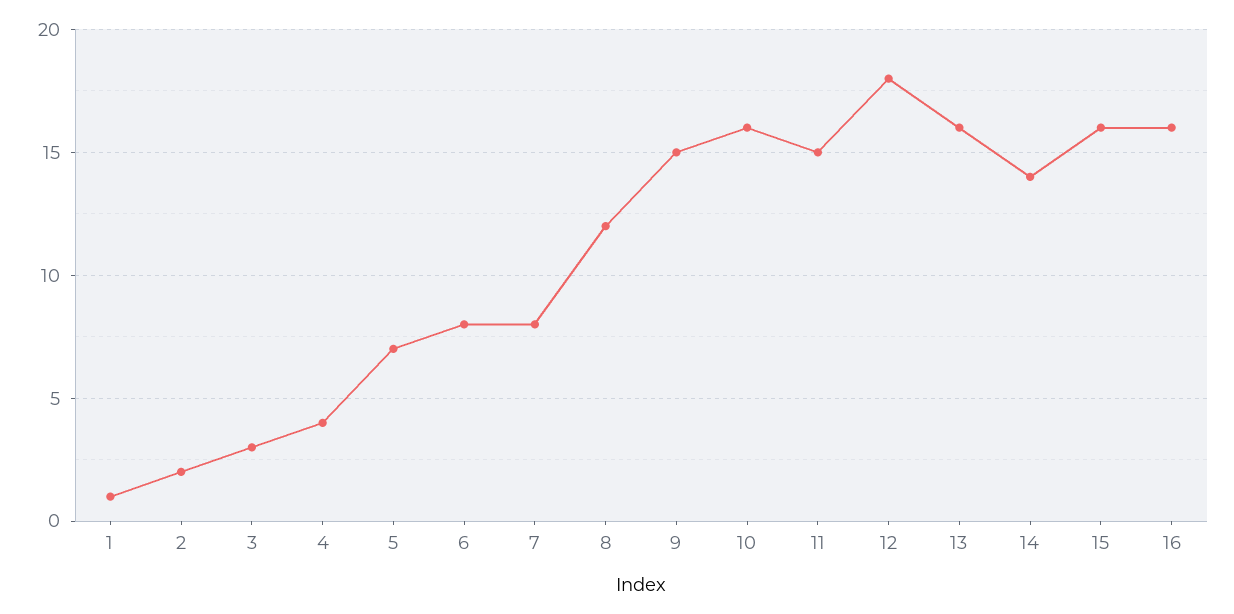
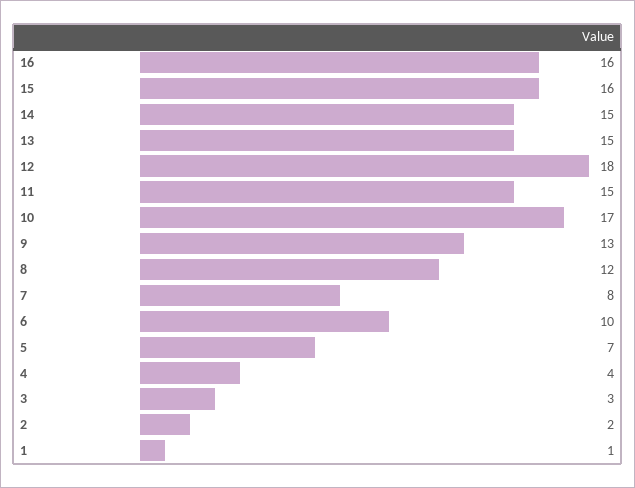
6: 8 -> 10
9: 15 -> 13
10: 16 -> 17
13: 16 -> 15
14: 14 -> 15

